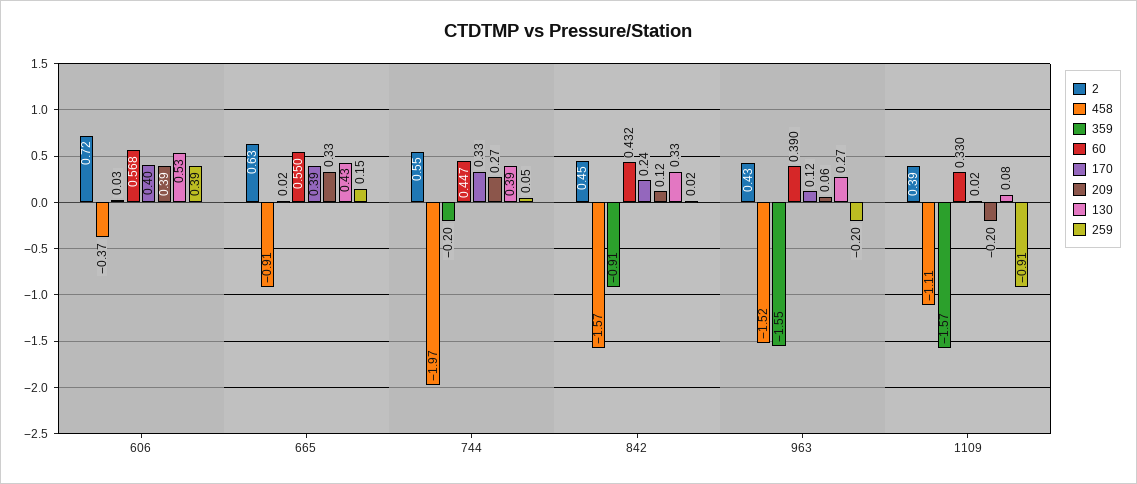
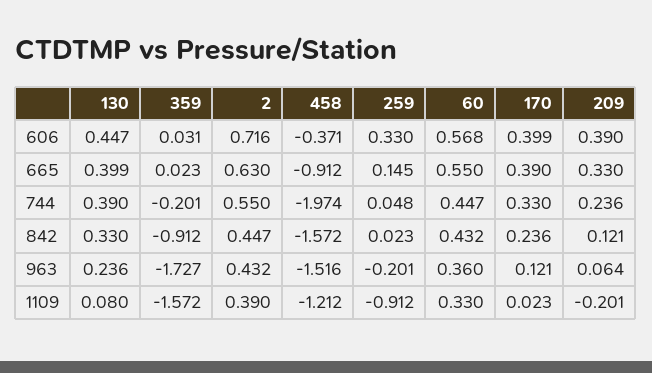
130, 606: 0.53 -> 0.447
259, 606: 0.39 -> 0.33
130, 665: 0.43 -> 0.399
209, 744: 0.27 -> 0.236
359, 963: -1.55 -> -1.727
60, 963: 0.39 -> 0.36
130, 963: 0.27 -> 0.236
458, 1109: -1.11 -> -1.212

